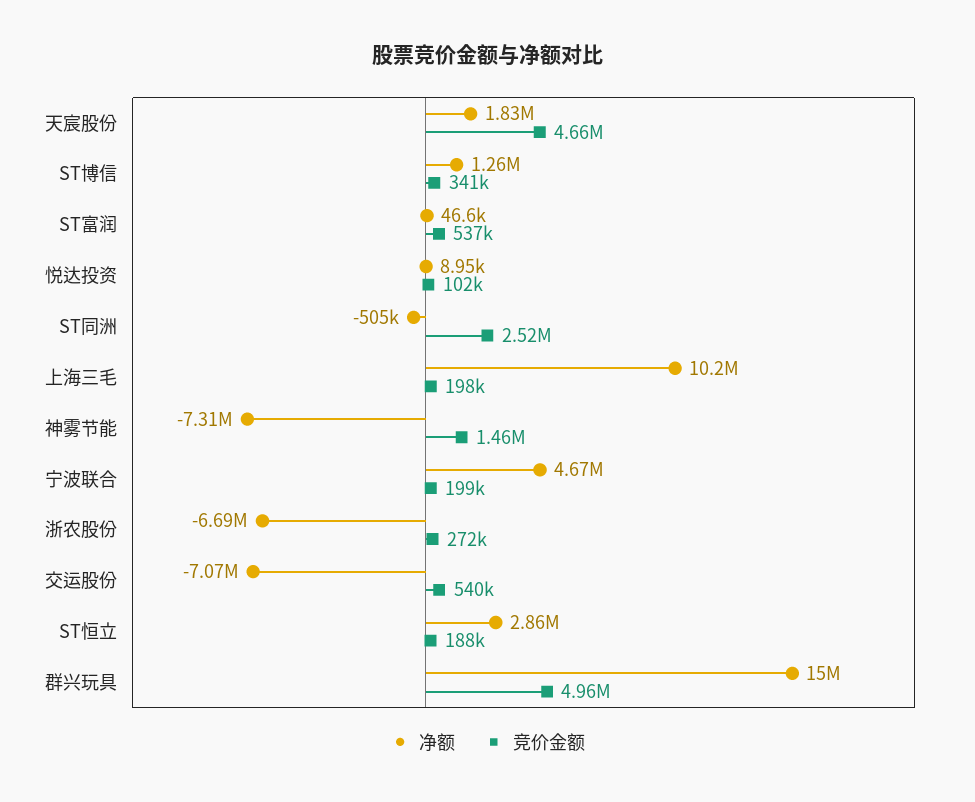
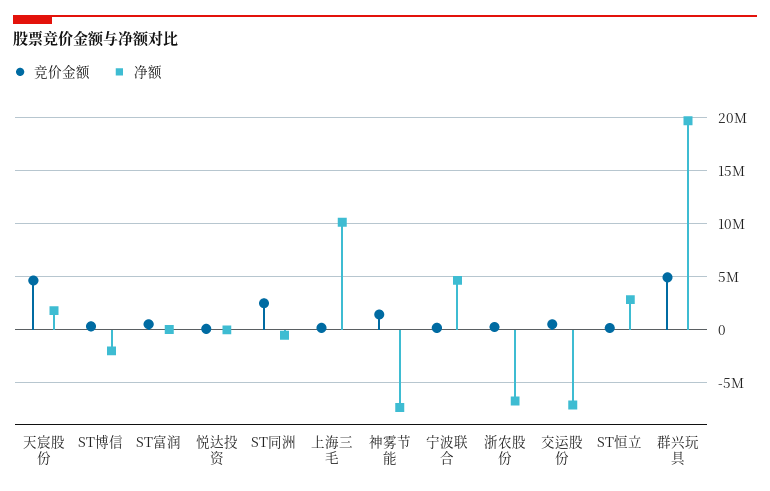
净额, ST博信: 1260000 -> -2000000
净额, 群兴玩具: 15000000 -> 20000000

